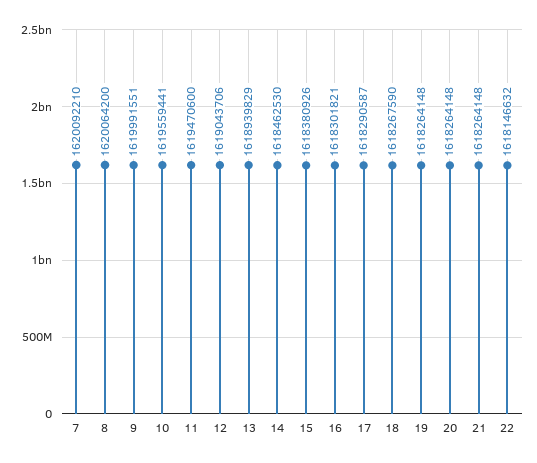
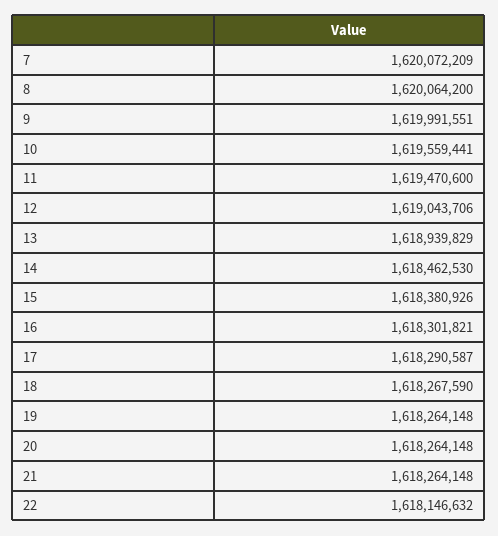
7: 1620092210 -> 1620072209

